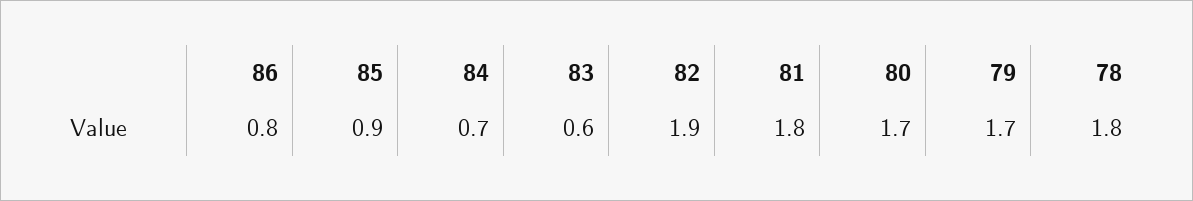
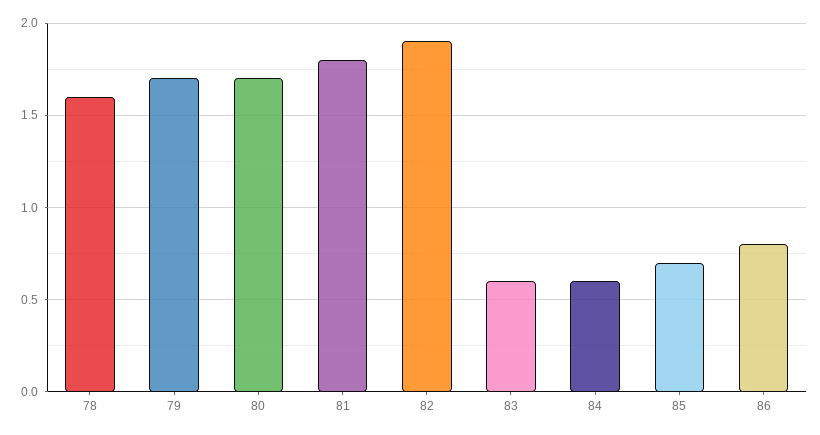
85: 0.9 -> 0.7
84: 0.7 -> 0.6
78: 1.8 -> 1.6

